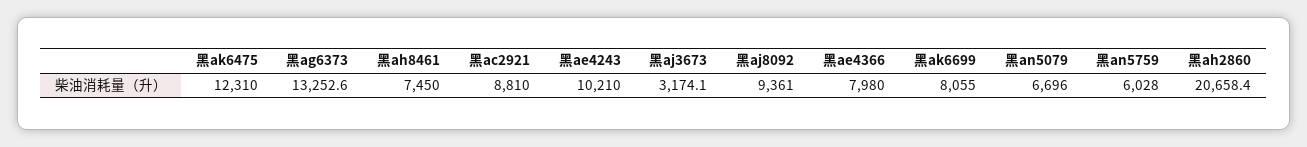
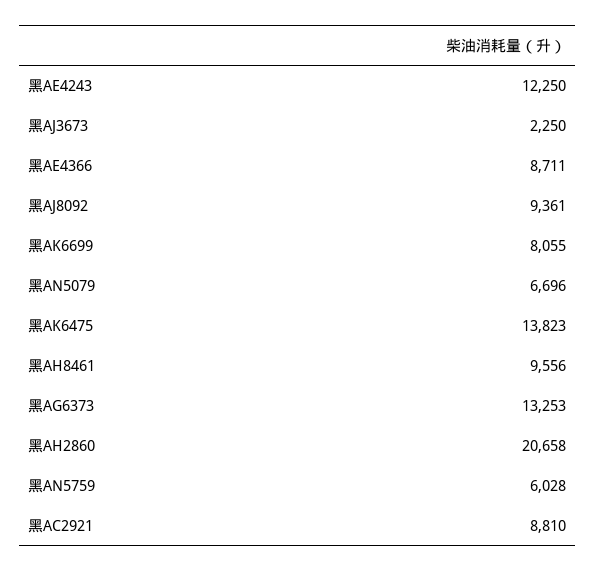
黑ak6475: 12310 -> 13823
黑ah8461: 7450 -> 9556
黑ae4243: 10210 -> 12250
黑aj3673: 3174.1 -> 2250
黑ae4366: 7980 -> 8711

